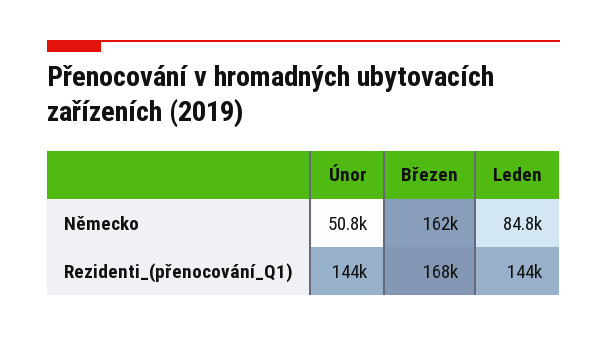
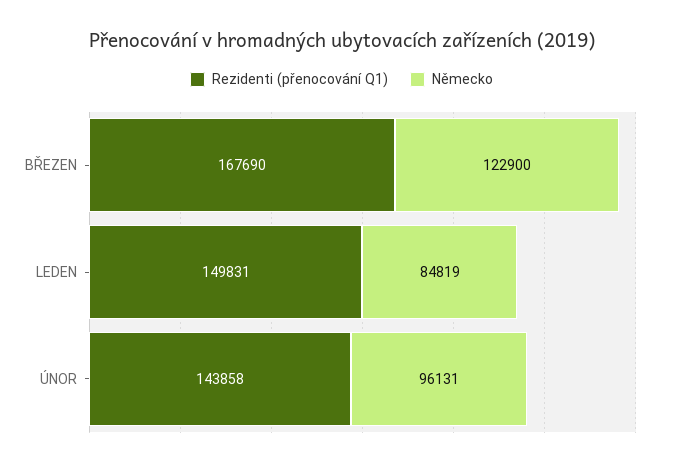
Německo, Únor: 50800 -> 96131
Německo, Březen: 162000 -> 122900
Rezidenti_(přenocování_Q1), Leden: 144000 -> 149831

